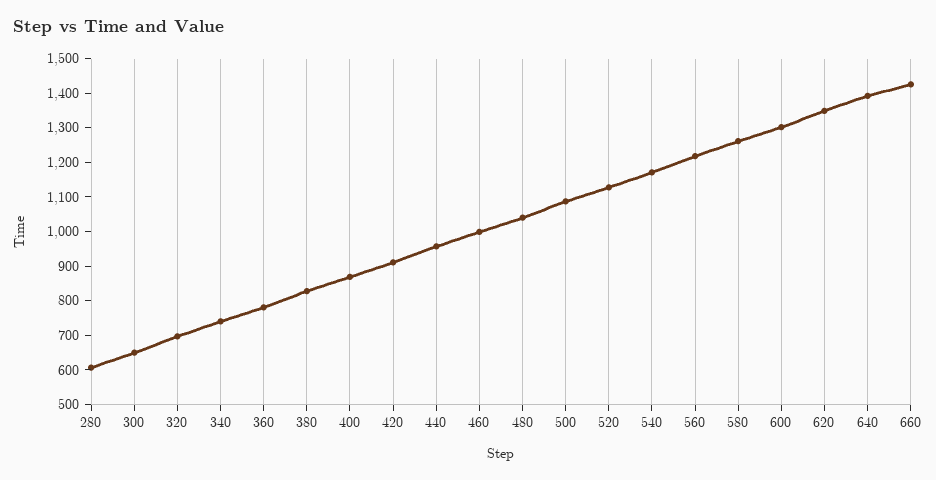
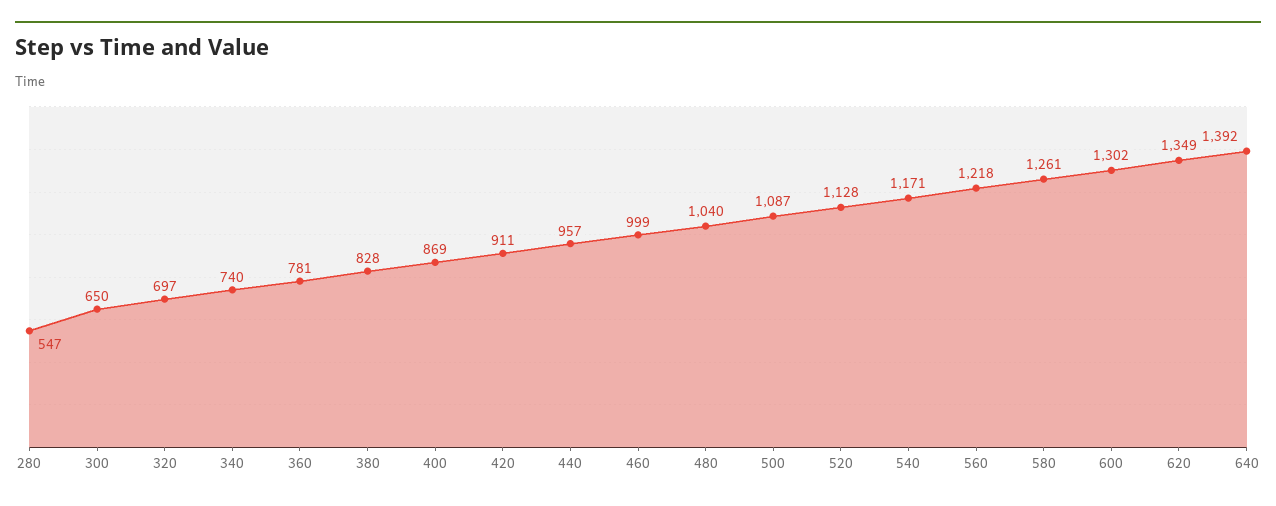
280: 600 -> 547
660: 1425 -> none

